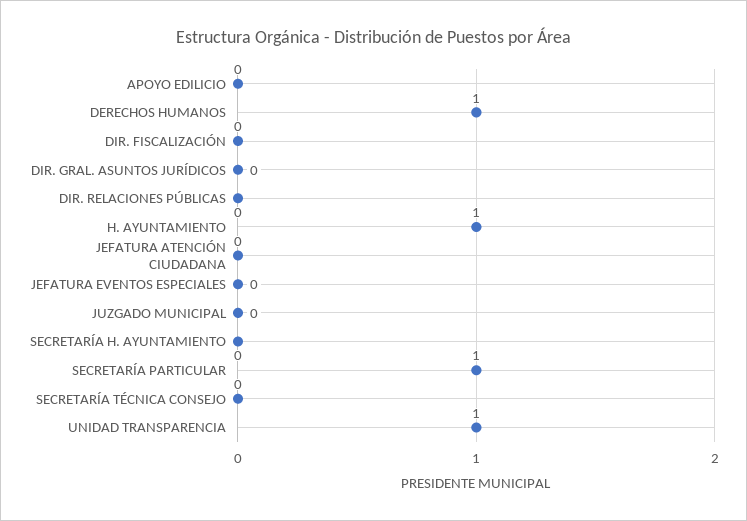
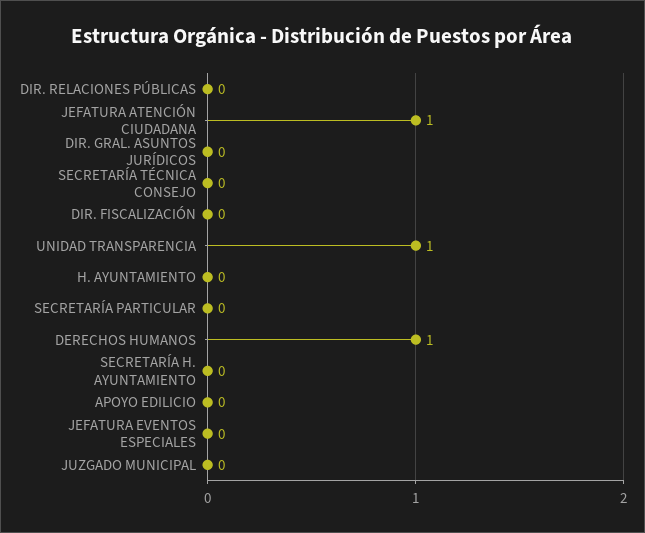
H. AYUNTAMIENTO: 1 -> 0
JEFATURA ATENCIÓN CIUDADANA: 0 -> 1
SECRETARÍA PARTICULAR: 1 -> 0

